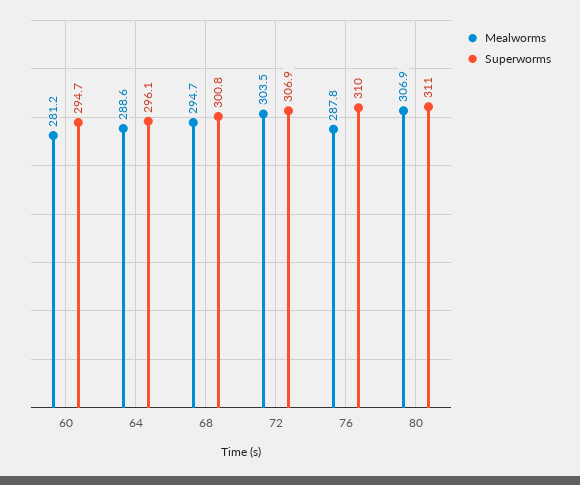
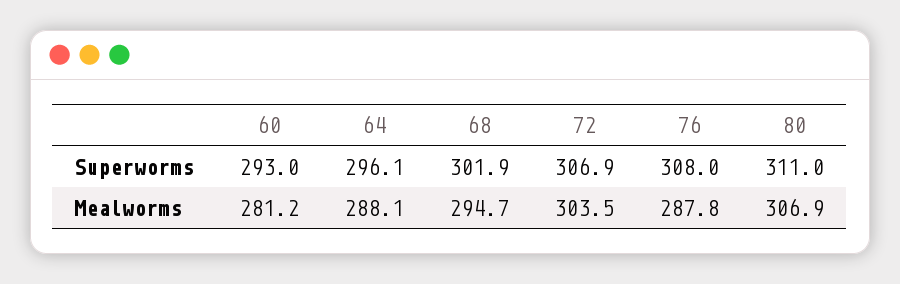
Superworms, 60: 294.7 -> 293
Mealworms, 64: 288.6 -> 288.1
Superworms, 68: 300.8 -> 301.9
Superworms, 76: 310 -> 308

